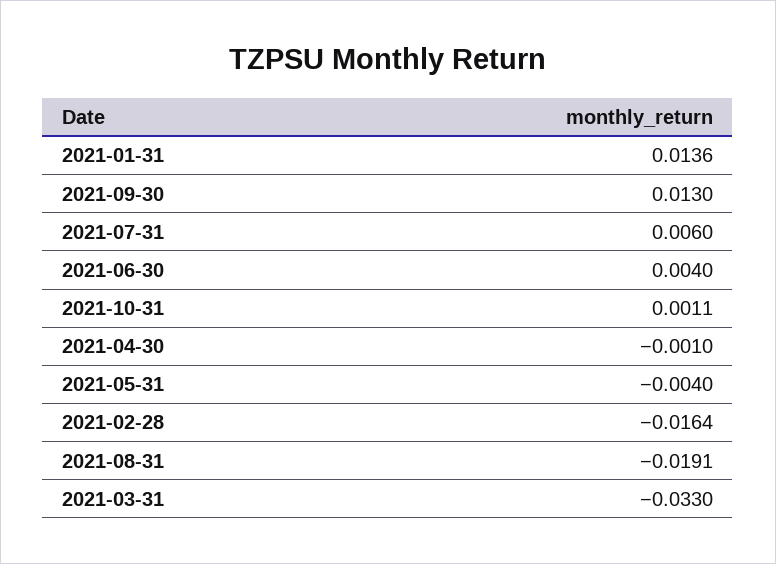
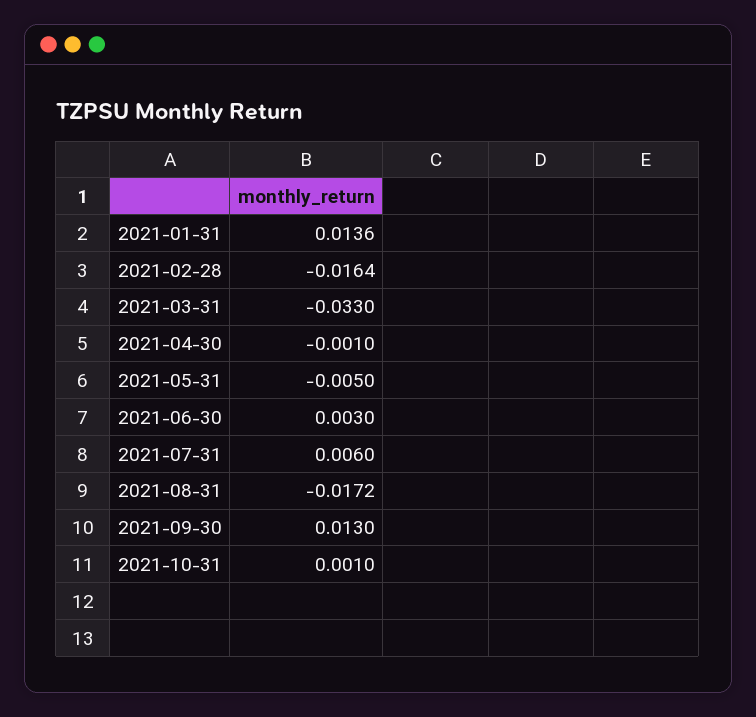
2021-06-30: 0.004 -> 0.003
2021-10-31: 0.0011 -> 0.001
2021-05-31: -0.004 -> -0.005
2021-08-31: -0.0191 -> -0.0172

